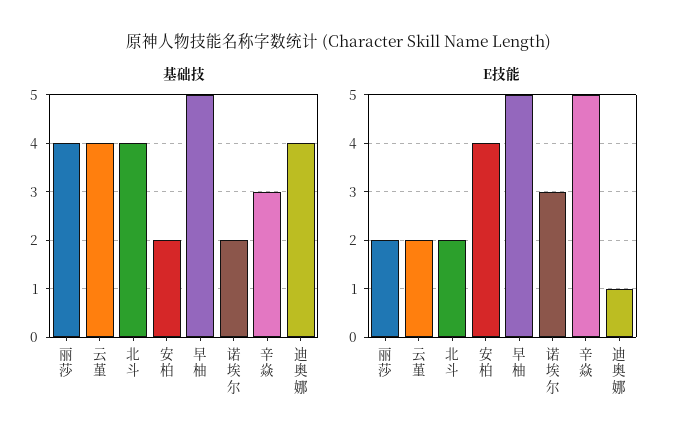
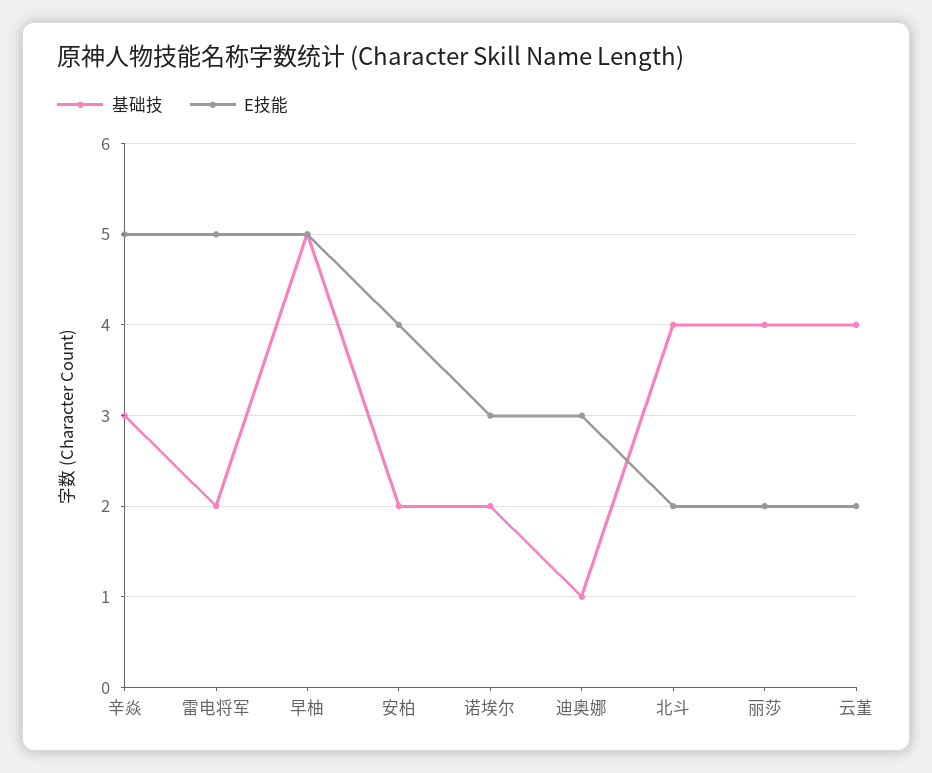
基础技, 迪奥娜: 4 -> 1
E技能, 迪奥娜: 1 -> 3
基础技, 雷电将军: none -> 2
E技能, 雷电将军: none -> 5

